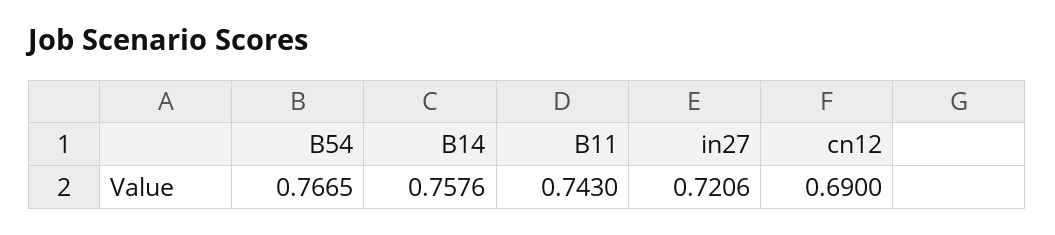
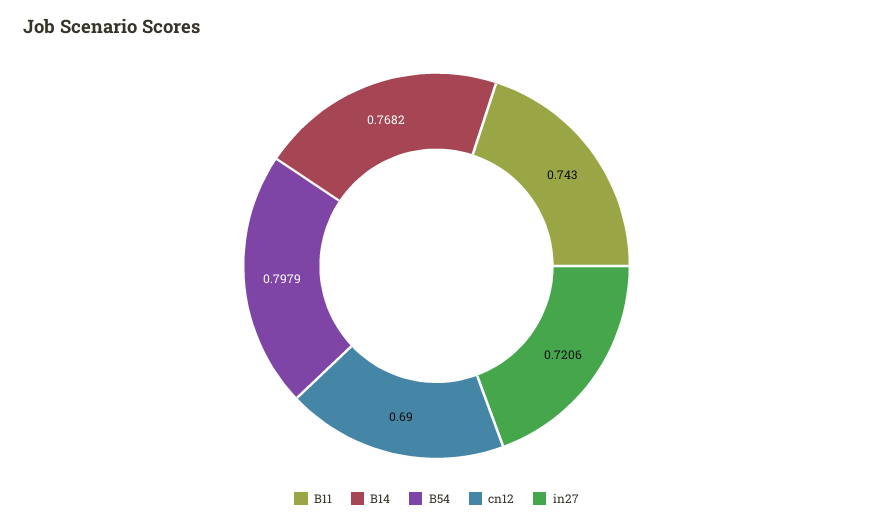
B54: 0.7665 -> 0.7979
B14: 0.7576 -> 0.7682

